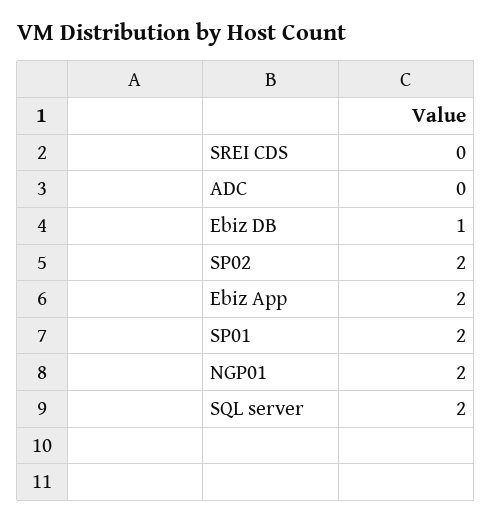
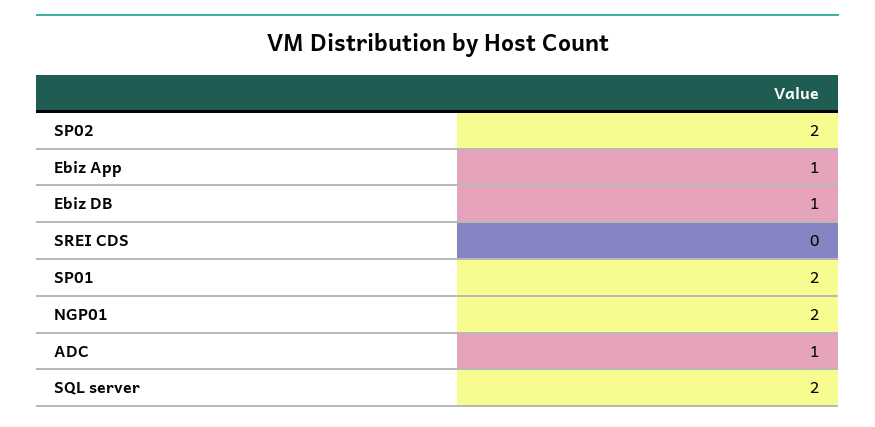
ADC: 0 -> 1
Ebiz App: 2 -> 1

